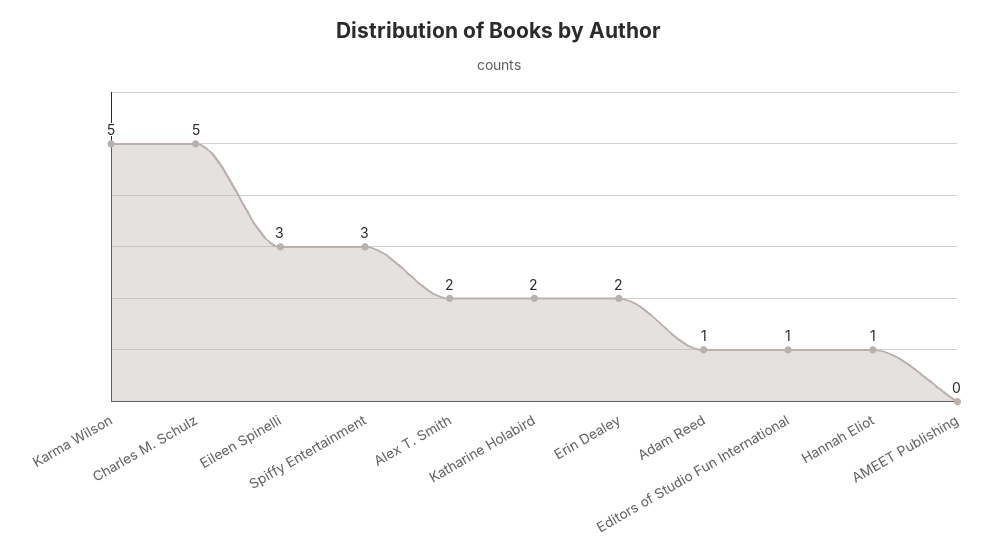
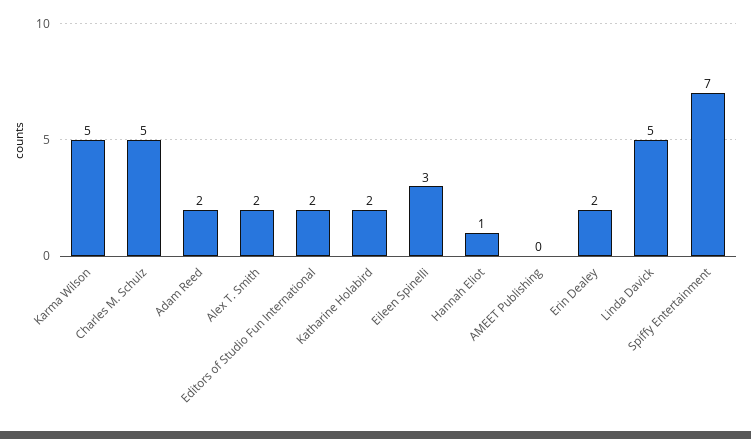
Spiffy Entertainment: 3 -> 7
Adam Reed: 1 -> 2
Editors of Studio Fun International: 1 -> 2
Linda Davick: none -> 5

